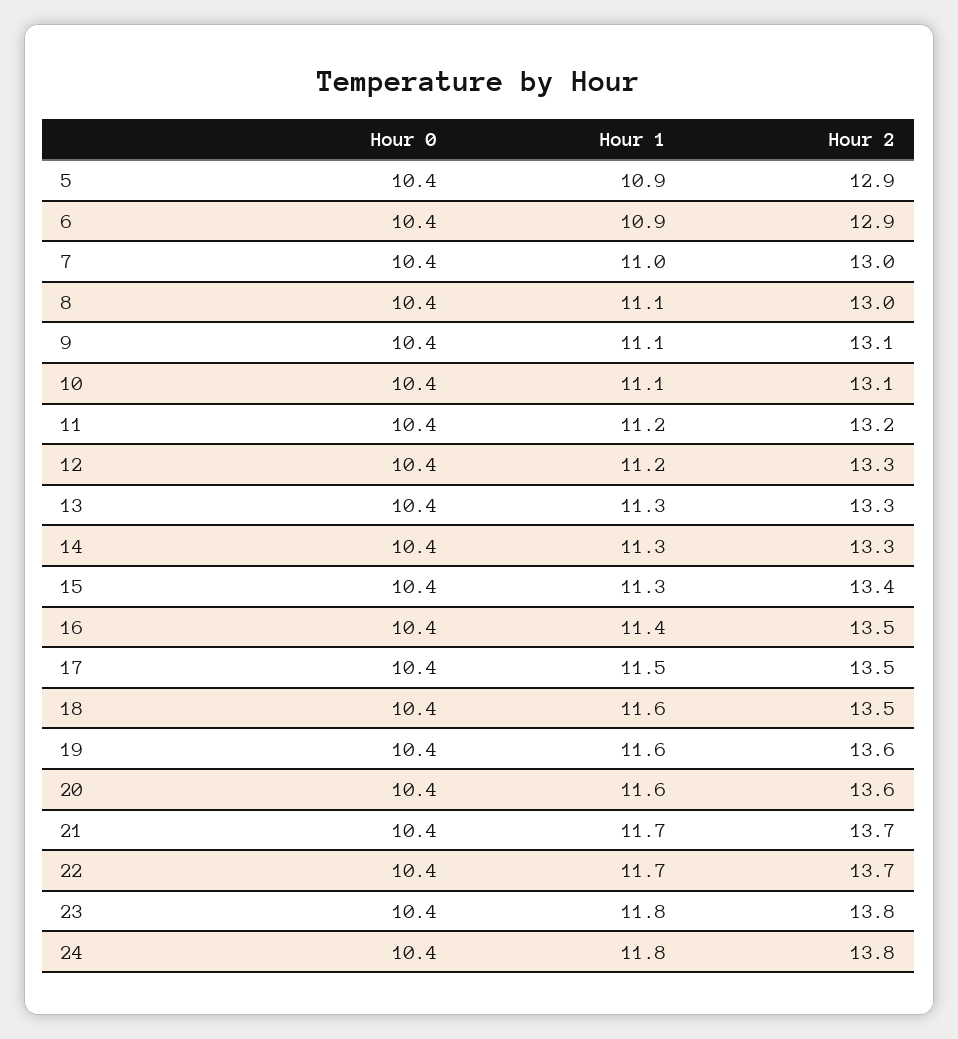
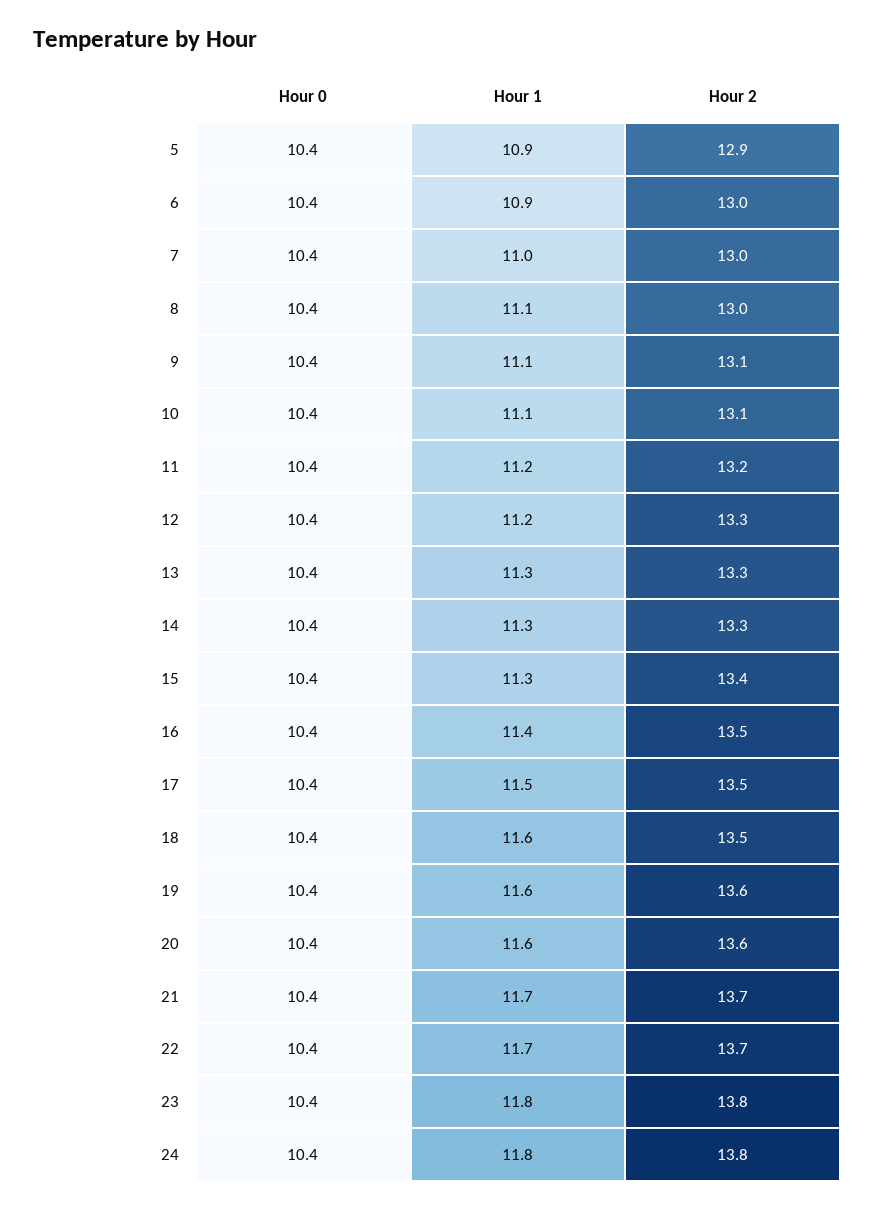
Hour 2, 6: 12.9 -> 13

